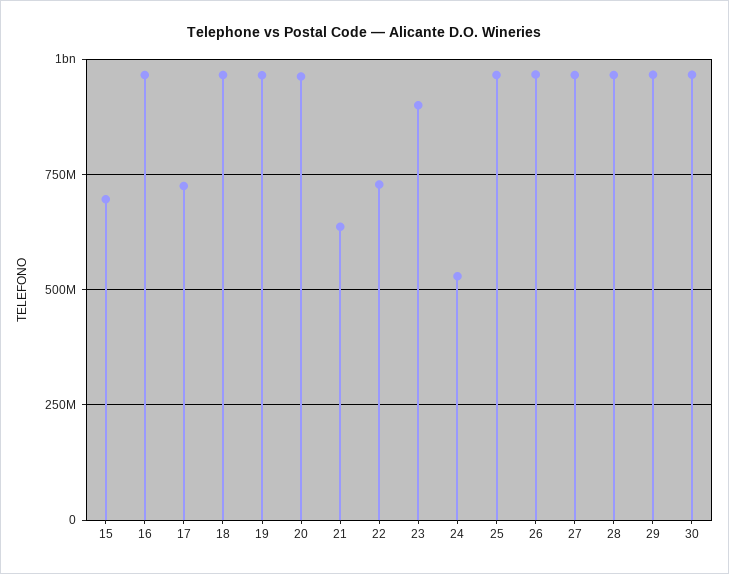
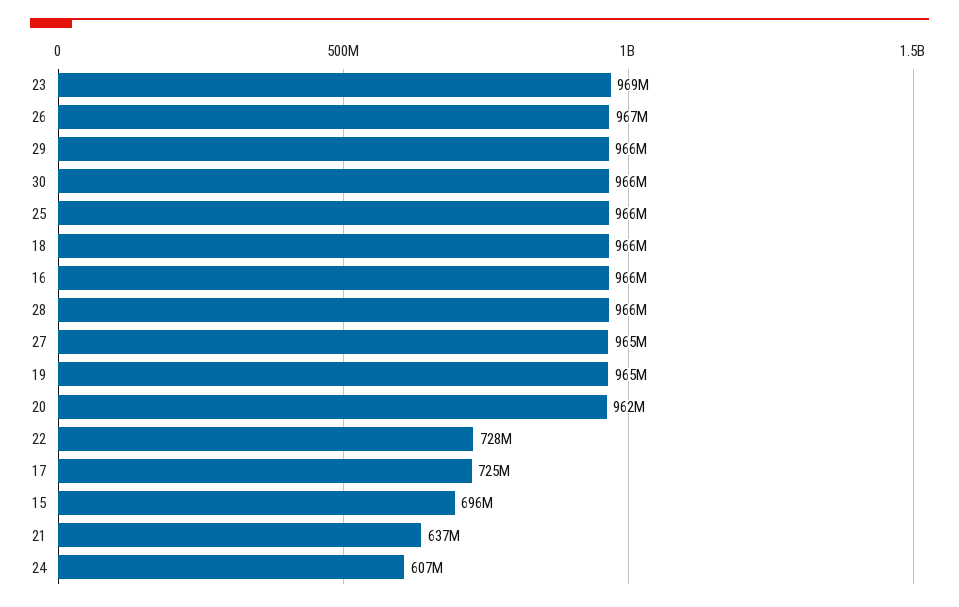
23: 900000000 -> 969000000
24: 525000000 -> 607000000

